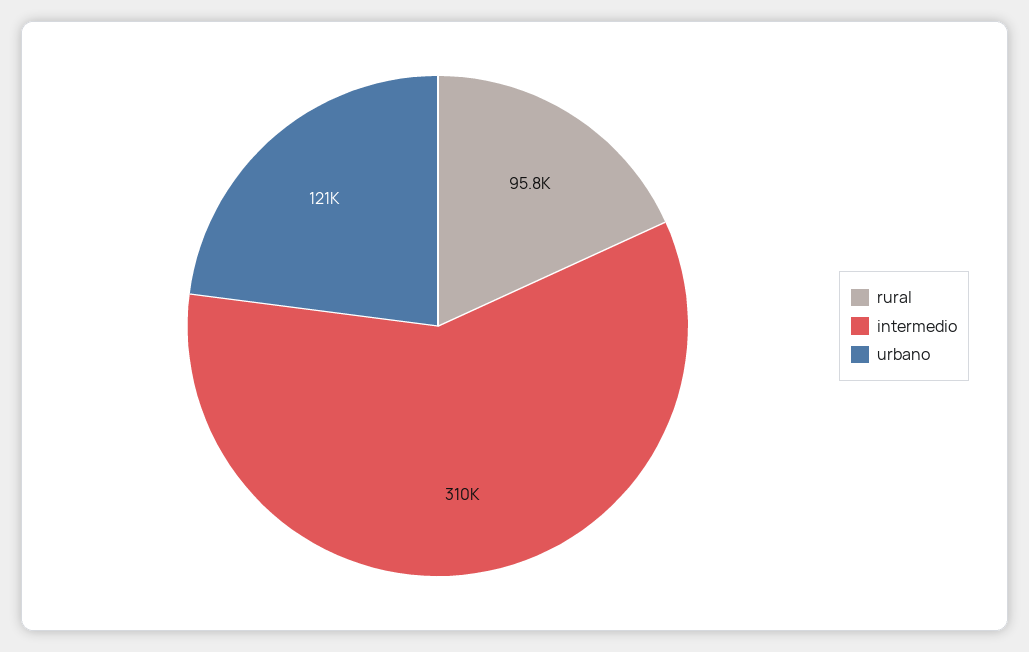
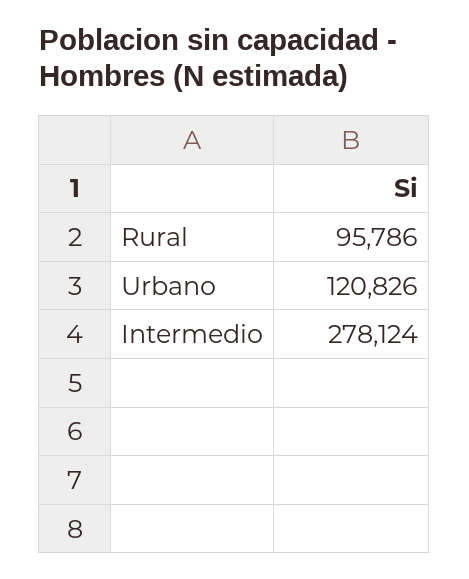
intermedio: 310000 -> 278124

